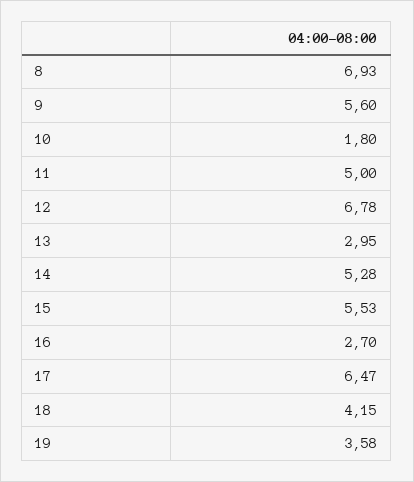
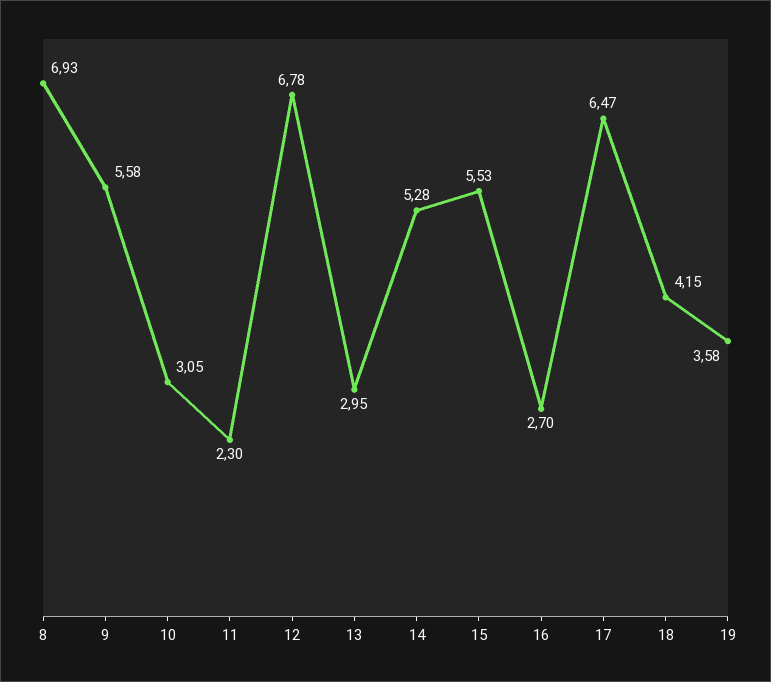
9: 5.6 -> 5.58
10: 1.8 -> 3.05
11: 5 -> 2.3

